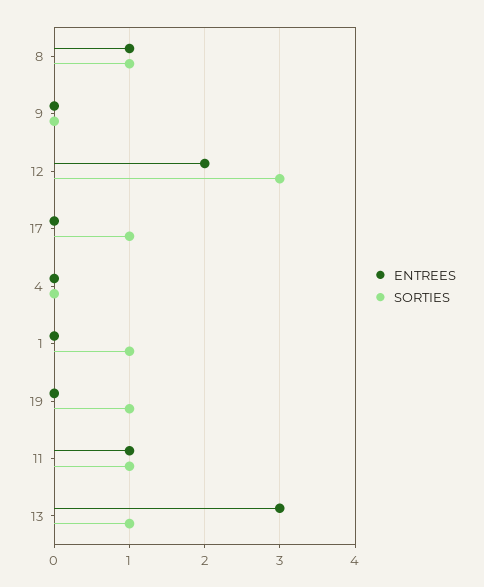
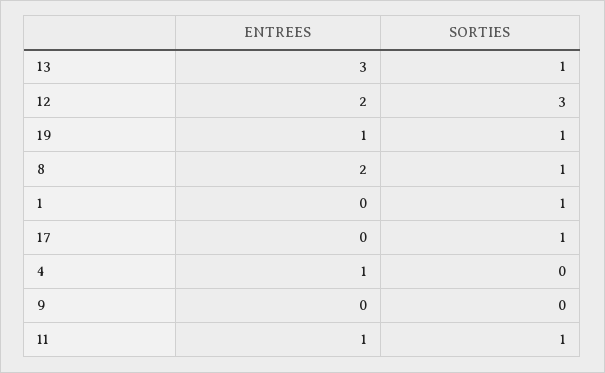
ENTREES, 8: 1 -> 2
ENTREES, 4: 0 -> 1
ENTREES, 19: 0 -> 1

